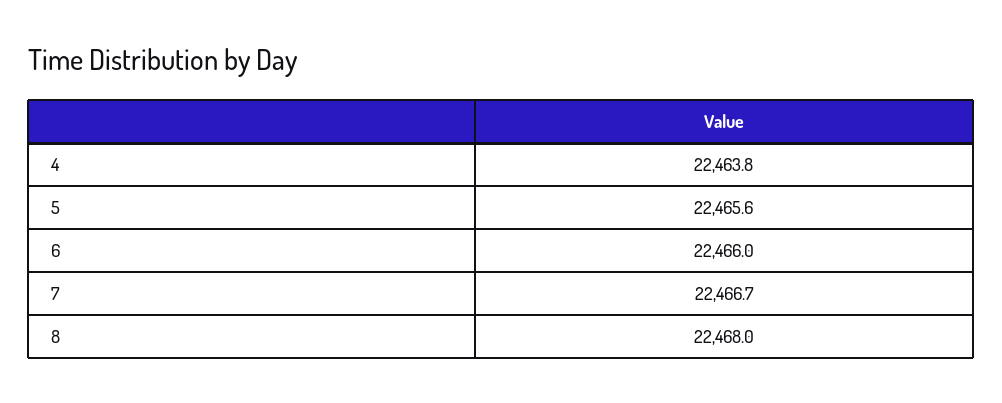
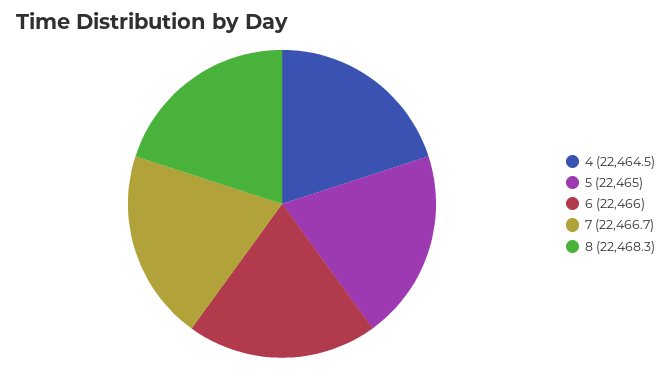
4: 22463.8 -> 22464.5
5: 22465.6 -> 22465
8: 22468 -> 22468.3

